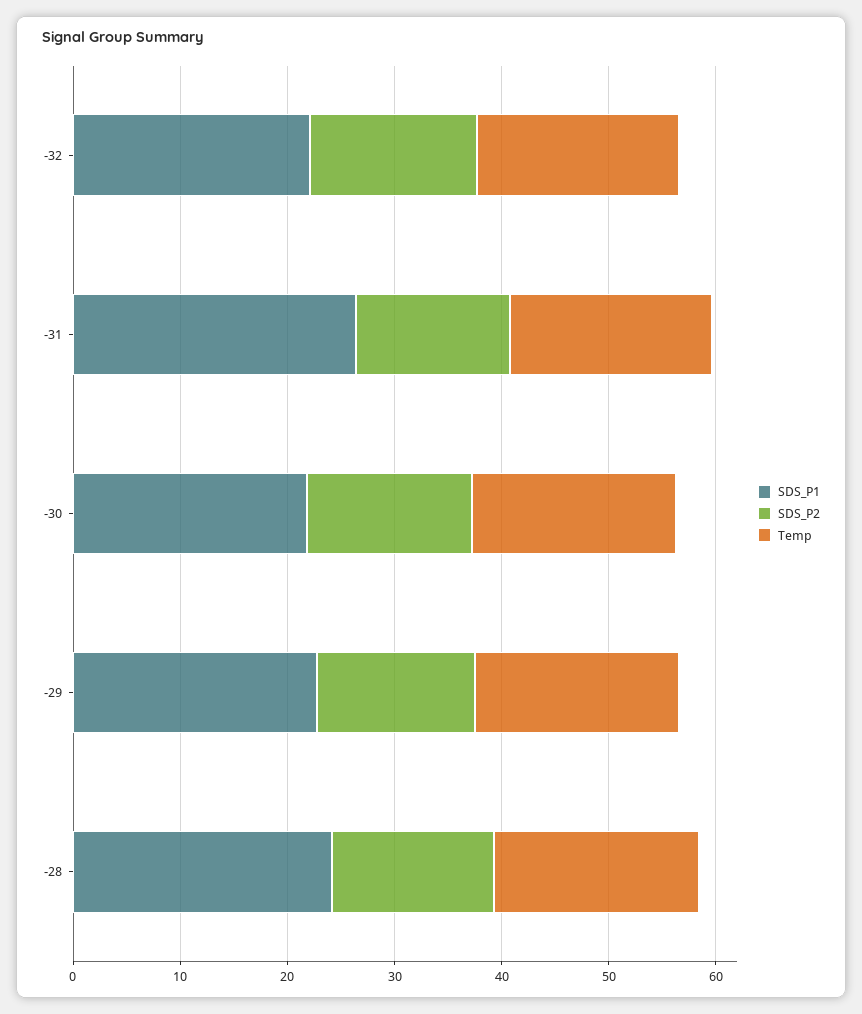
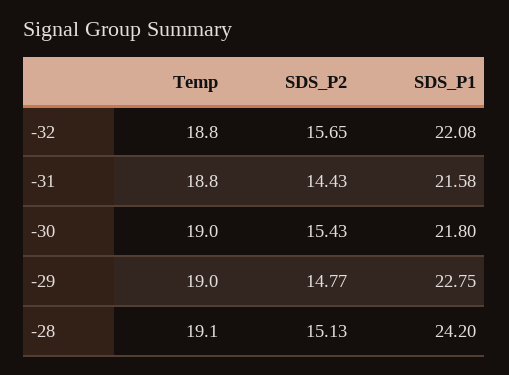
SDS_P1, -31: 26 -> 21.58

